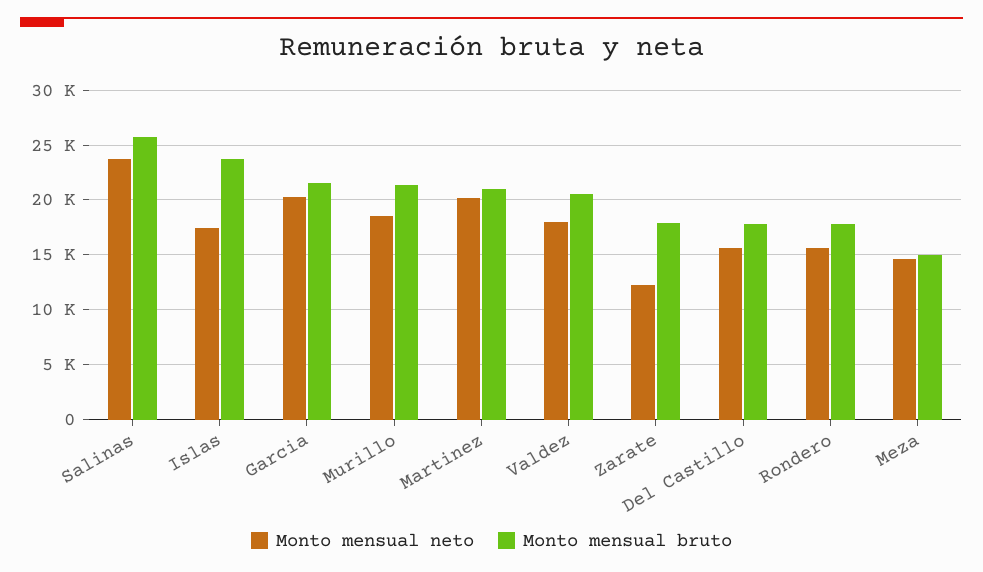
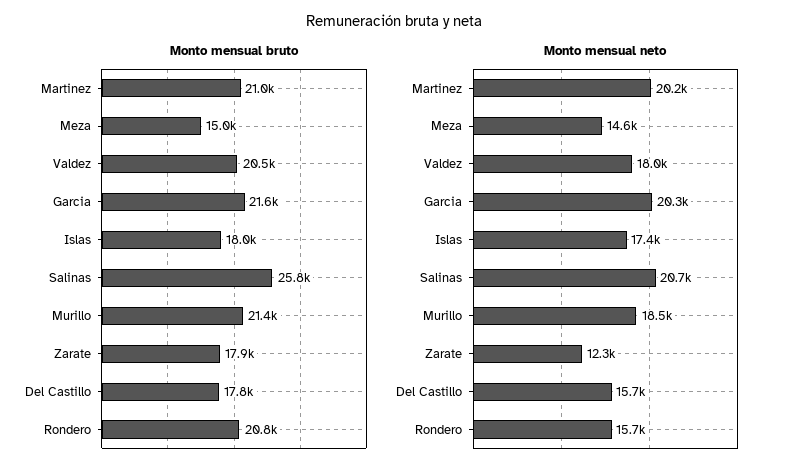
Monto mensual neto, Salinas: 24000 -> 20700
Monto mensual bruto, Islas: 24000 -> 18000
Monto mensual bruto, Rondero: 18000 -> 20800

